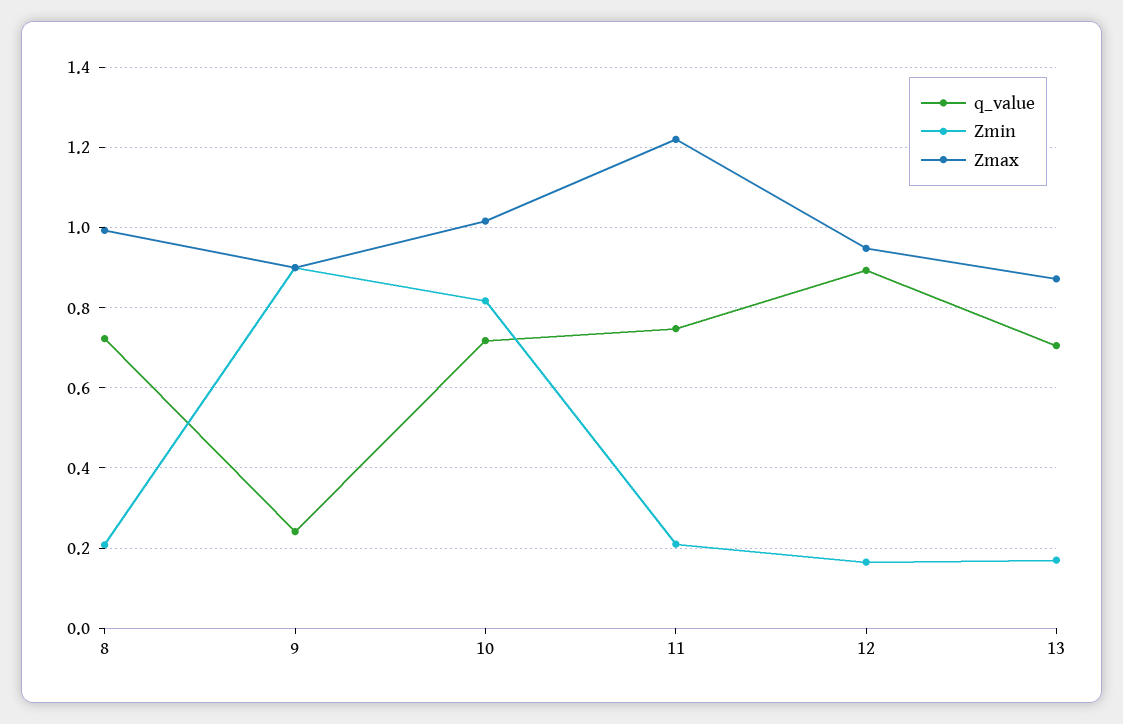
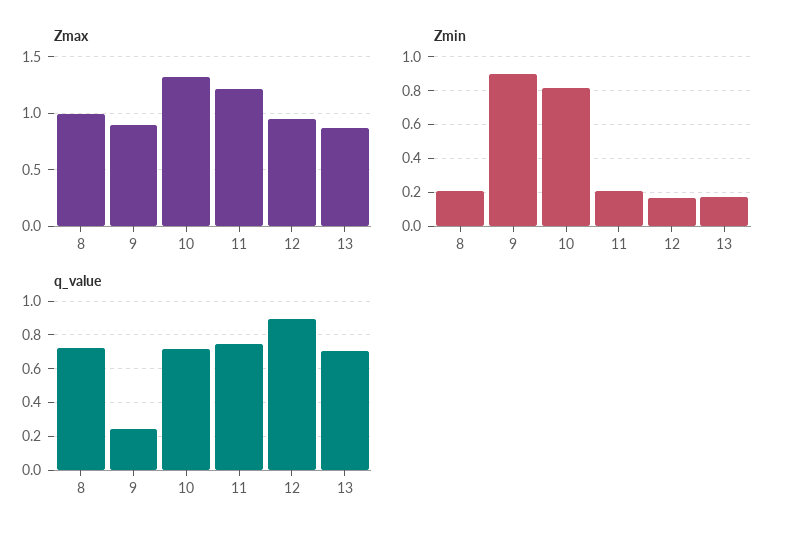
Zmax, 10: 1.02 -> 1.3

